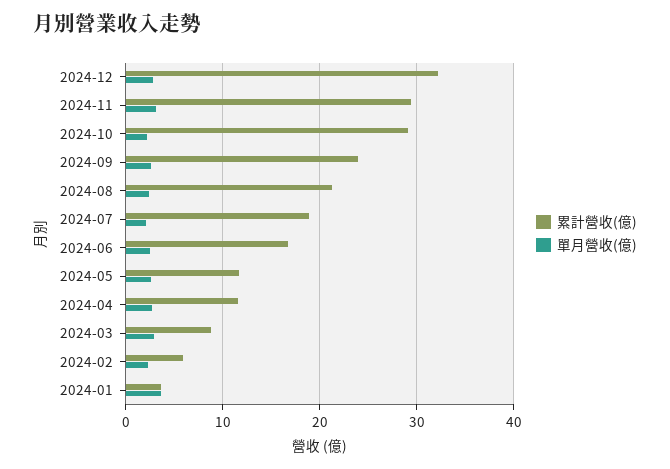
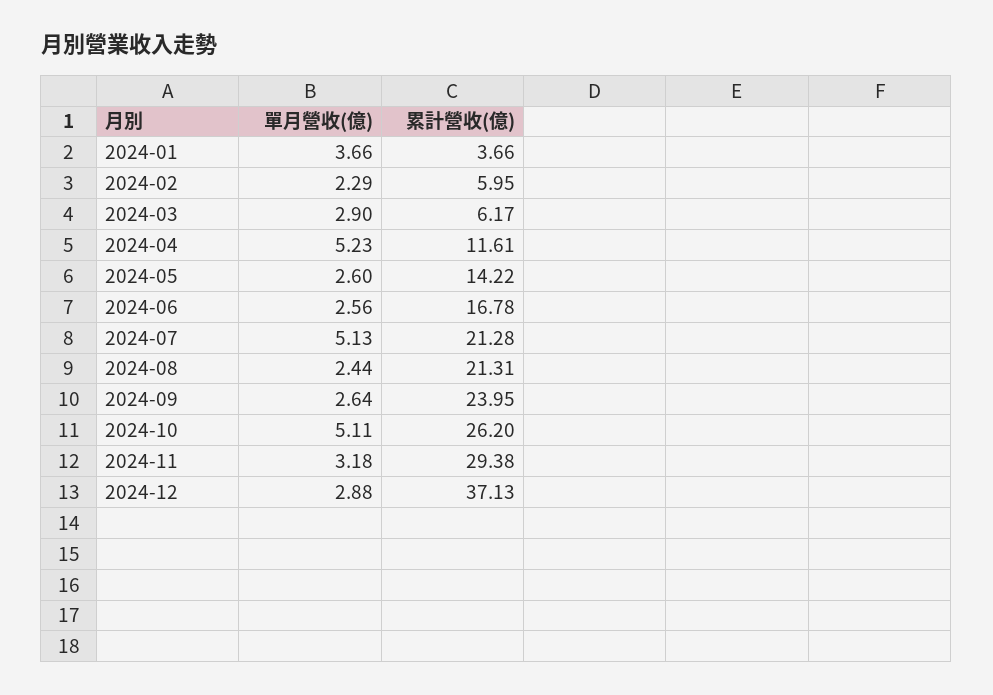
累計營收(億), 2024-12: 32 -> 37.13
累計營收(億), 2024-10: 29 -> 26.2
單月營收(億), 2024-10: 2 -> 5.11
累計營收(億), 2024-07: 19 -> 21.28
單月營收(億), 2024-07: 2 -> 5.13
累計營收(億), 2024-05: 12 -> 14.22
單月營收(億), 2024-04: 3 -> 5.23
累計營收(億), 2024-03: 9 -> 6.17

